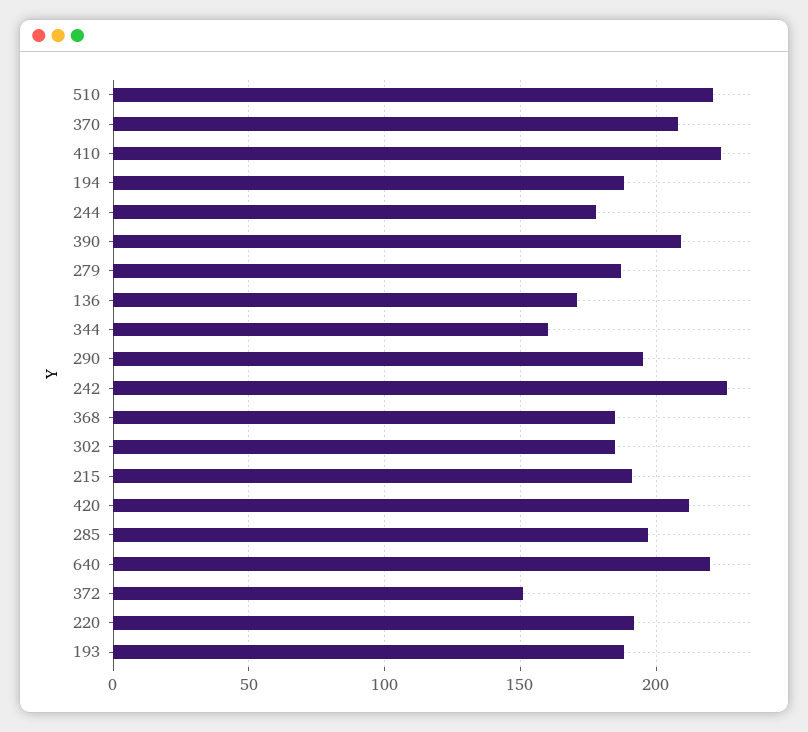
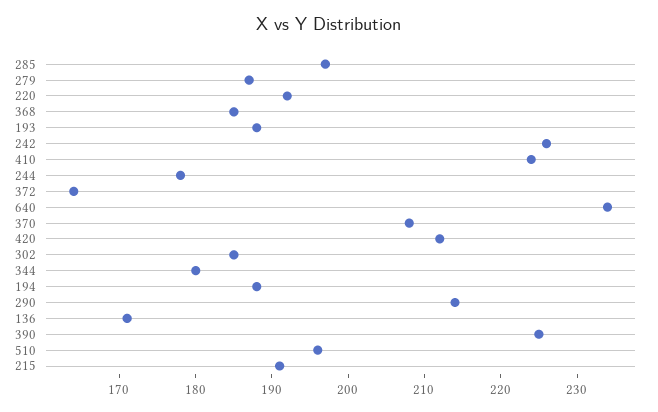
510: 220 -> 195
390: 210 -> 225
344: 160 -> 180
290: 195 -> 215
640: 220 -> 235
372: 150 -> 165

